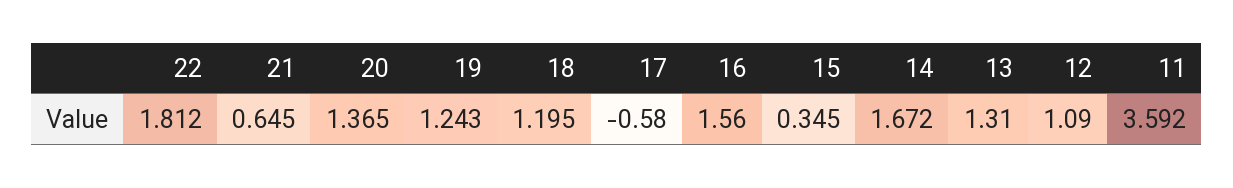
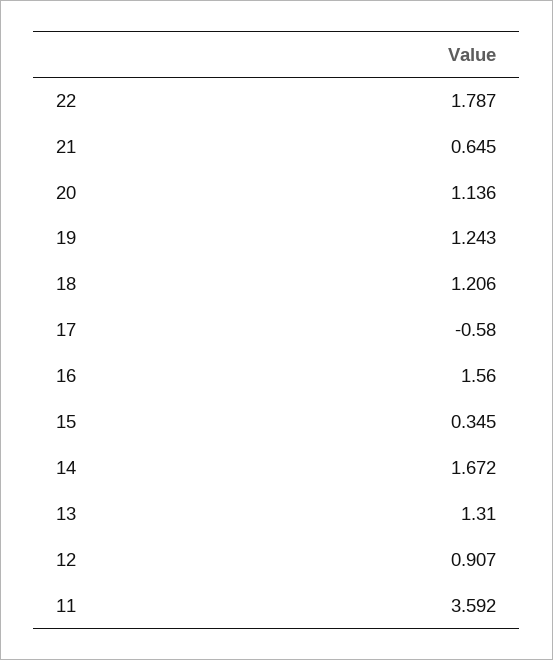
22: 1.812 -> 1.787
20: 1.365 -> 1.136
18: 1.195 -> 1.206
12: 1.09 -> 0.907

